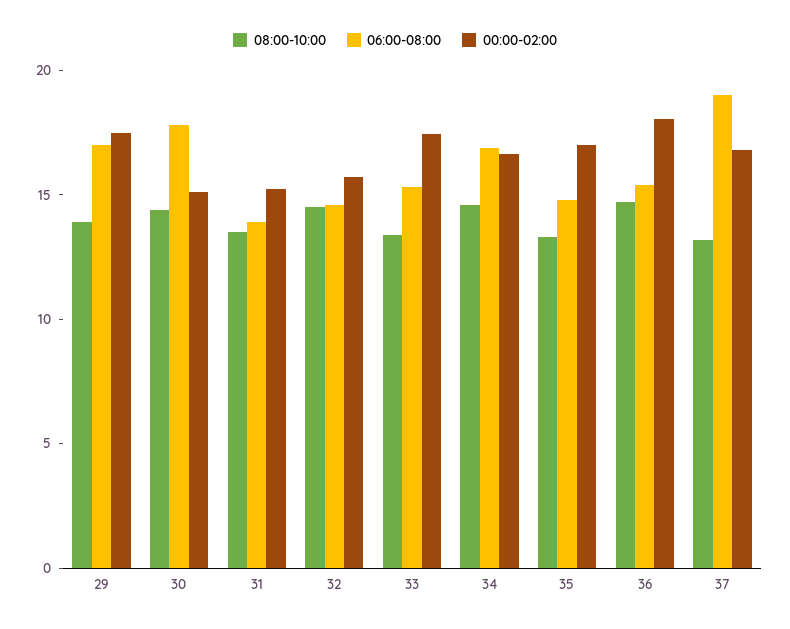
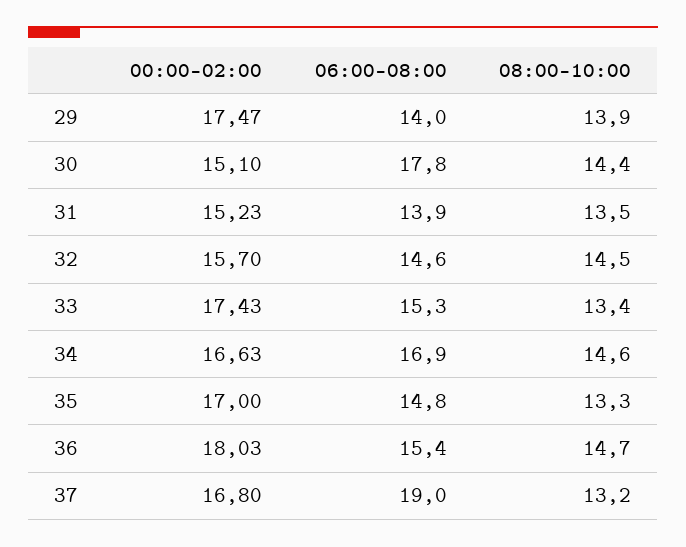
06:00-08:00, 29: 17 -> 14

